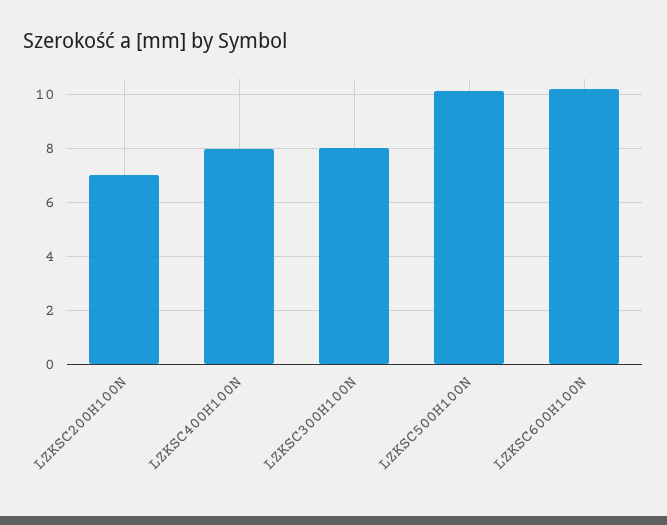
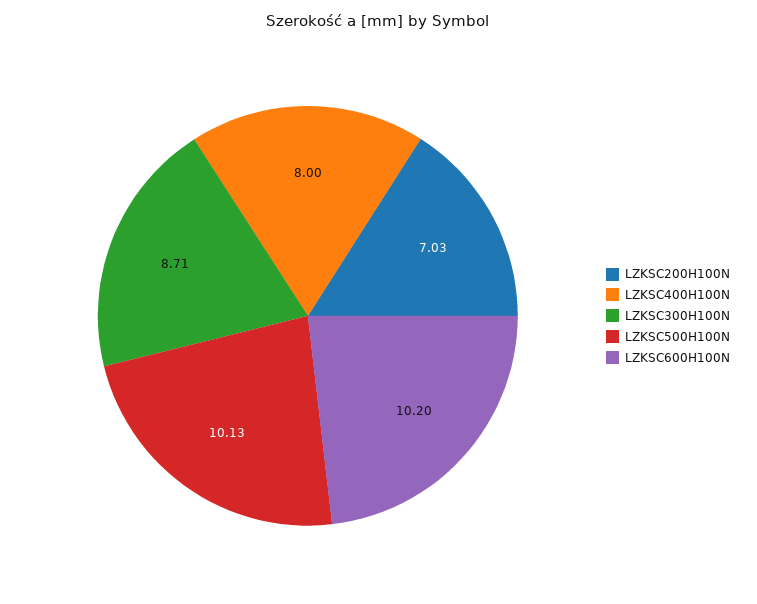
LZKSC300H100N: 8 -> 8.71

